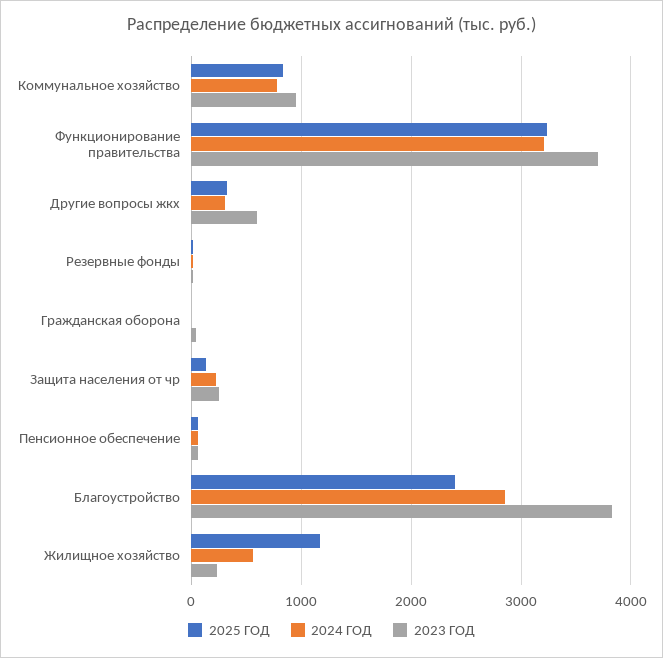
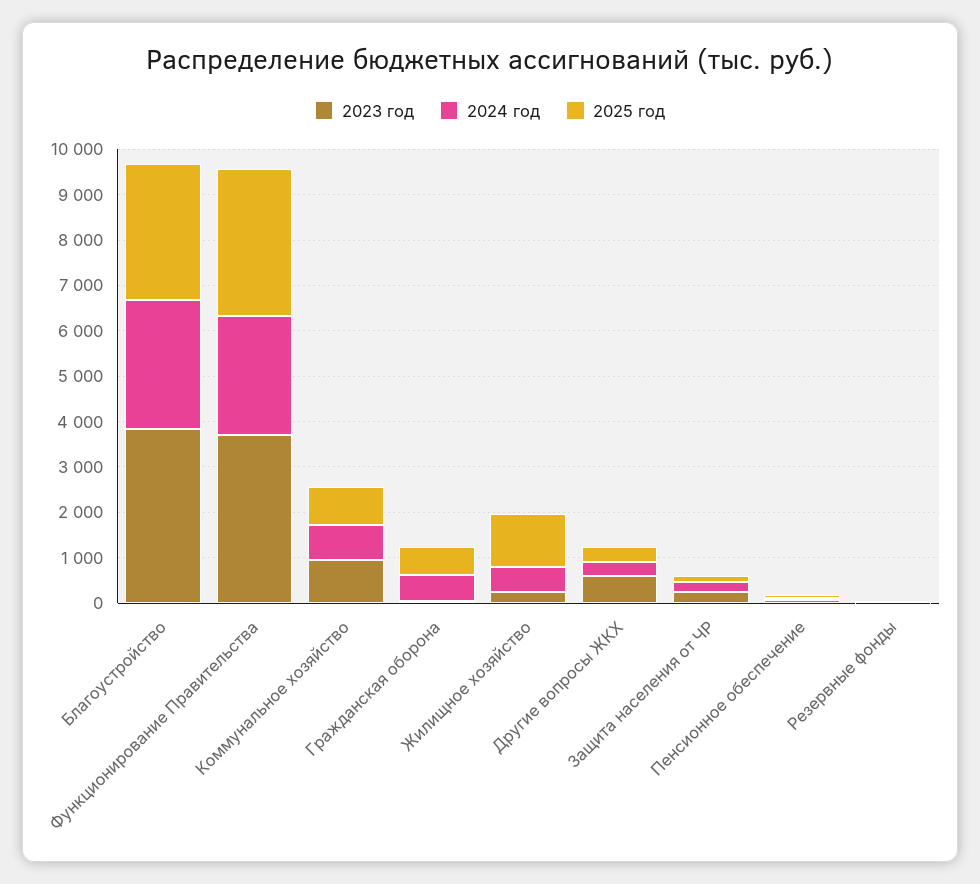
2024 ГОД, Функционирование правительства: 3200 -> 2600
2025 ГОД, Гражданская оборона: 0 -> 600
2024 ГОД, Гражданская оборона: 0 -> 600
2025 ГОД, Благоустройство: 2400 -> 3000

